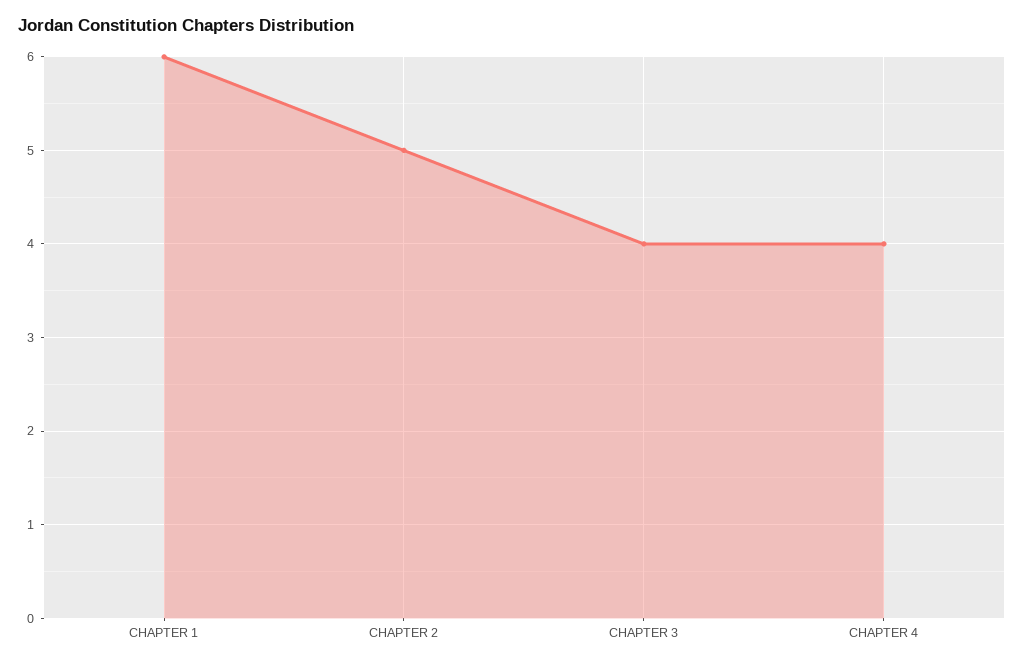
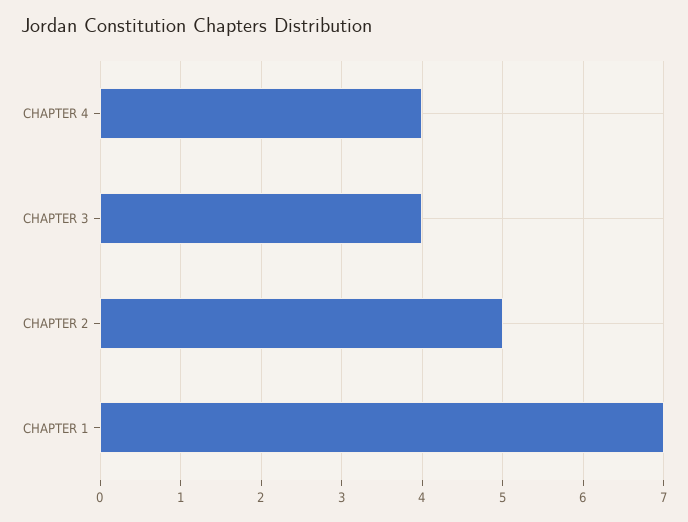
CHAPTER 1: 6 -> 7

